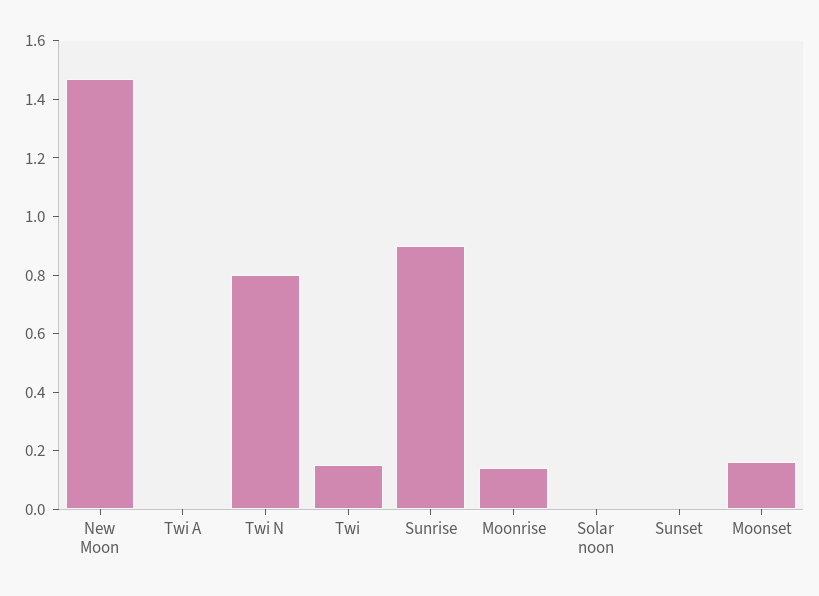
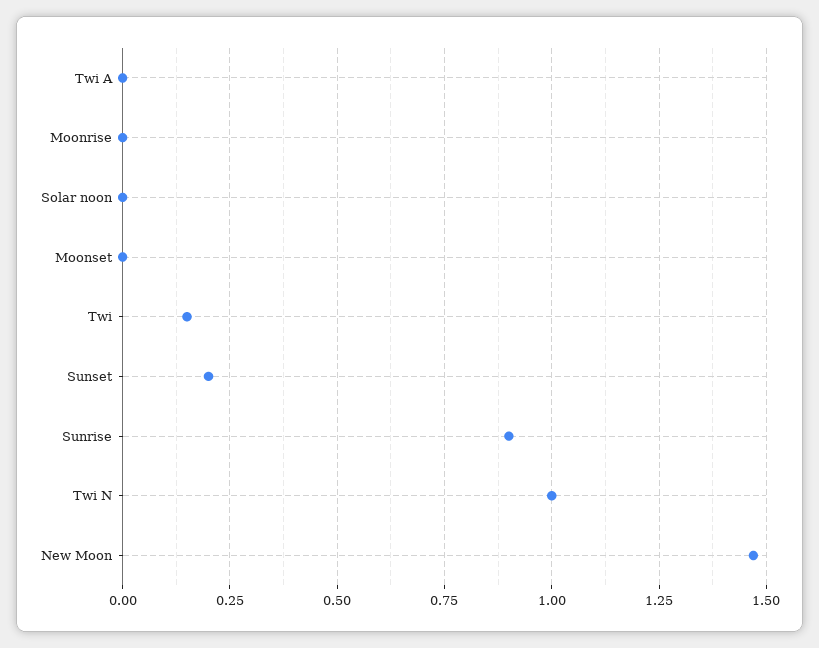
Twi N: 0.8 -> 1
Moonrise: 0.15 -> 0
Sunset: 0 -> 0.2
Moonset: 0.15 -> 0

